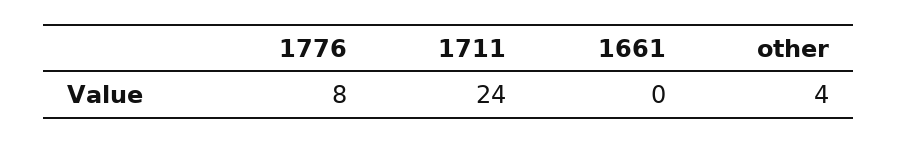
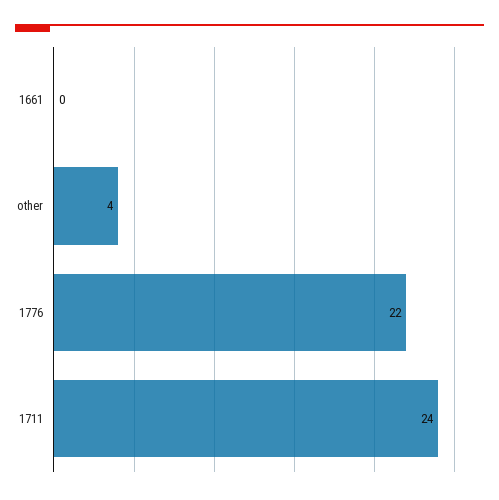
1776: 8 -> 22

